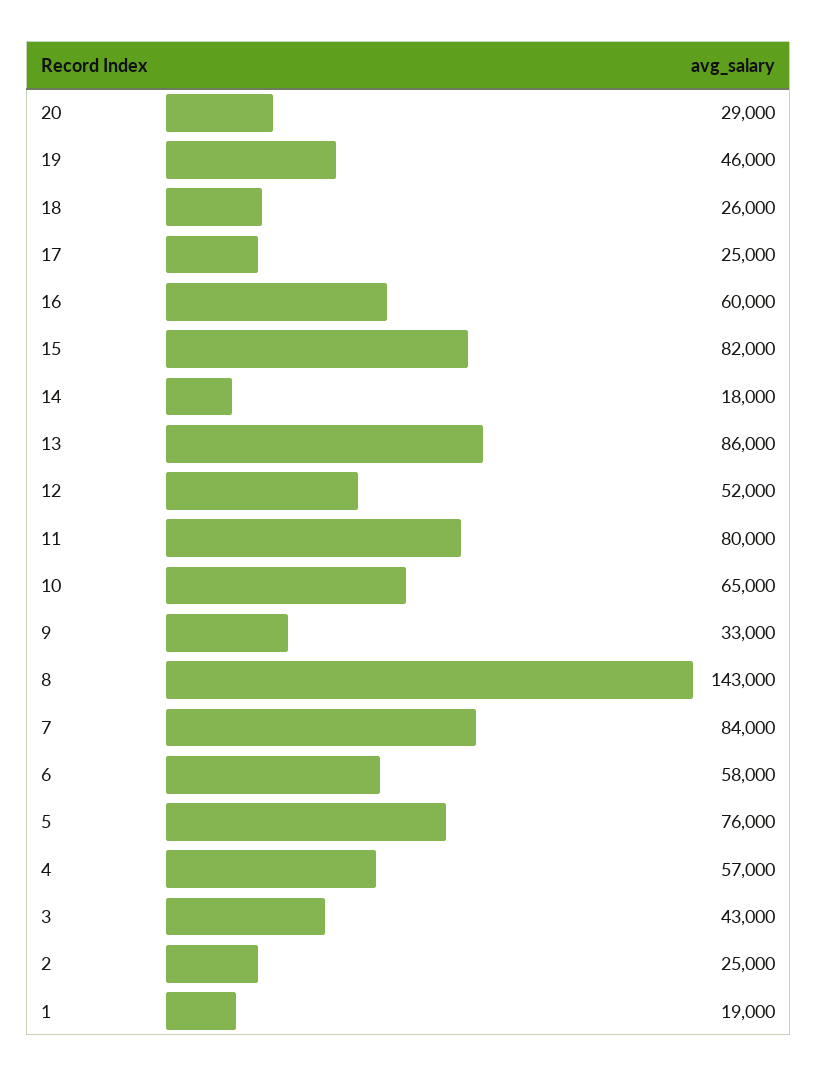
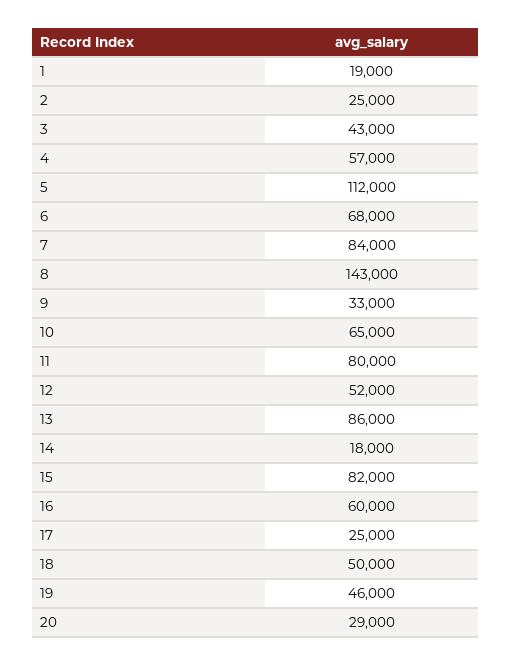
18: 26000 -> 50000
6: 58000 -> 68000
5: 76000 -> 112000

